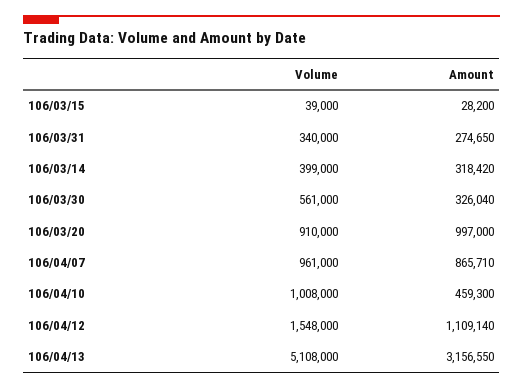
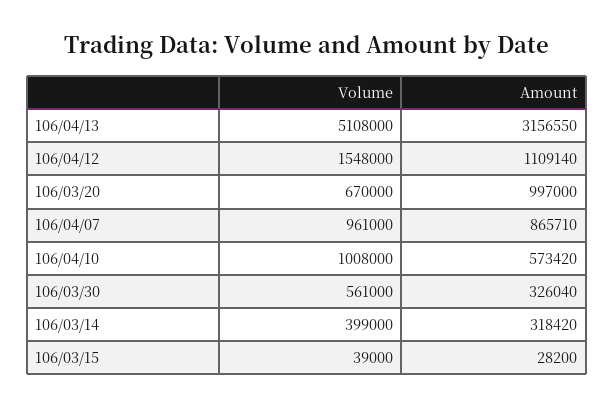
Volume, 106/03/31: 340000 -> none
Amount, 106/03/31: 274650 -> none
Volume, 106/03/20: 910000 -> 670000
Amount, 106/04/10: 459300 -> 573420

